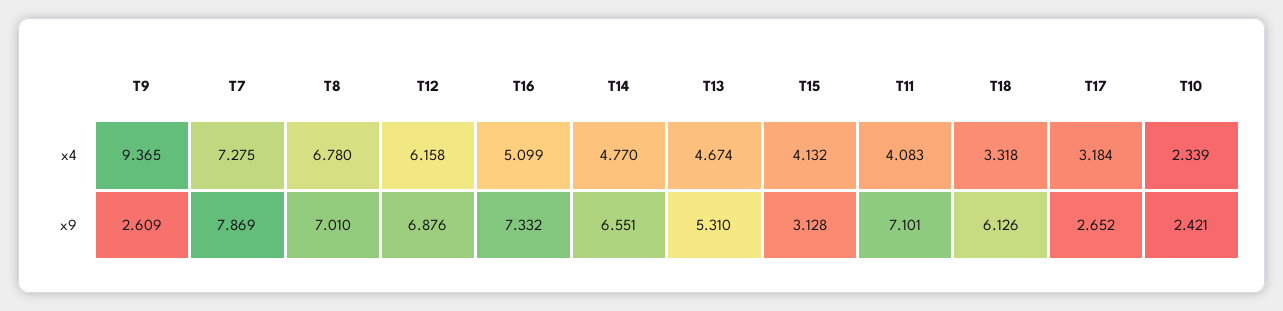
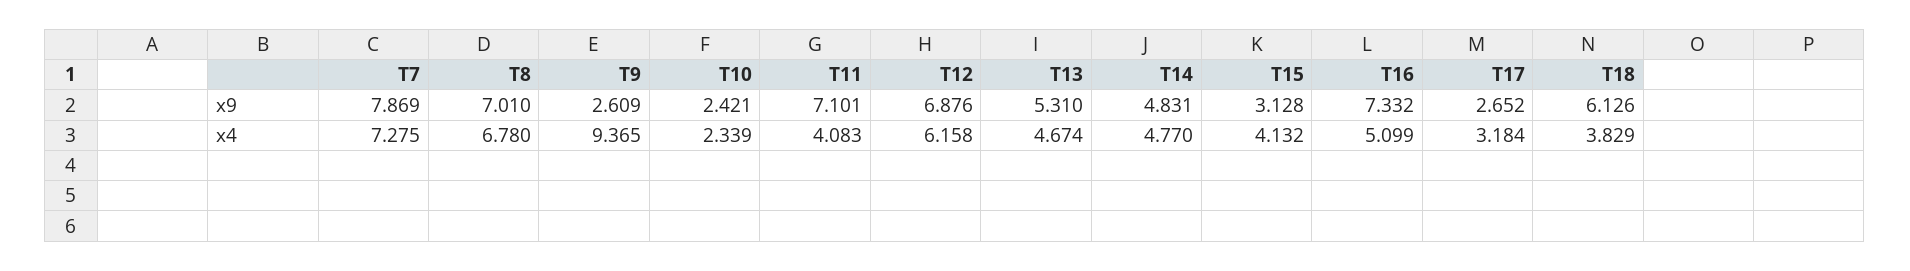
T18, x4: 3.318 -> 3.829
T14, x9: 6.551 -> 4.831

